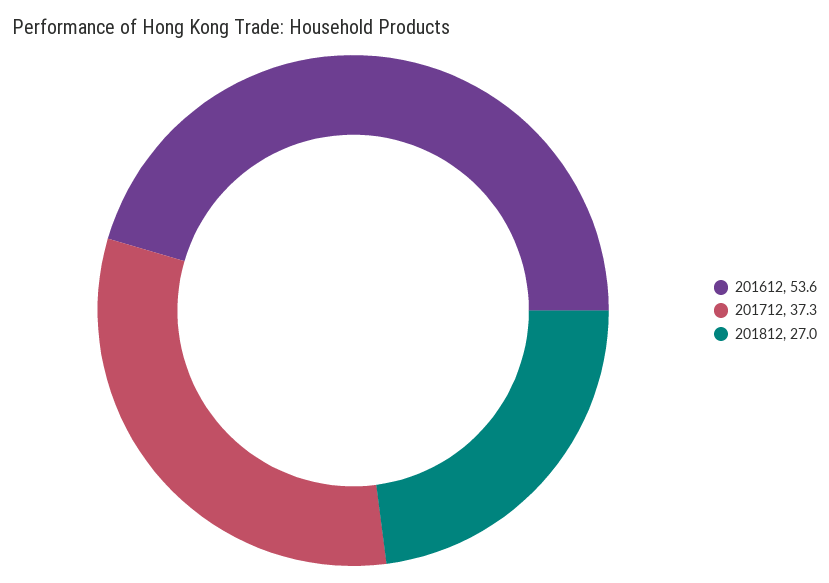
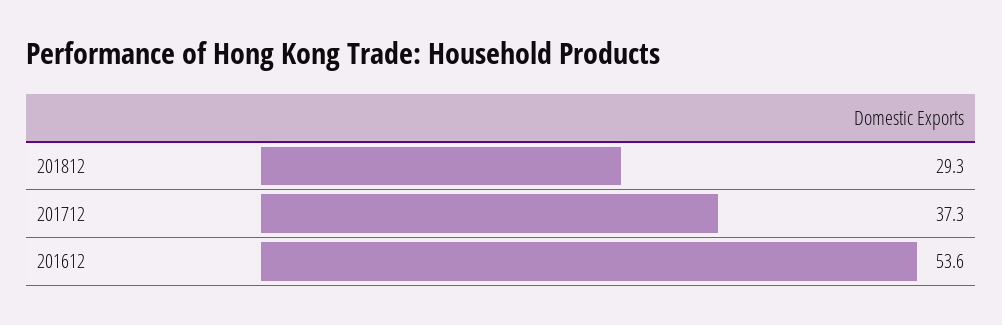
201812: 27 -> 29.3

